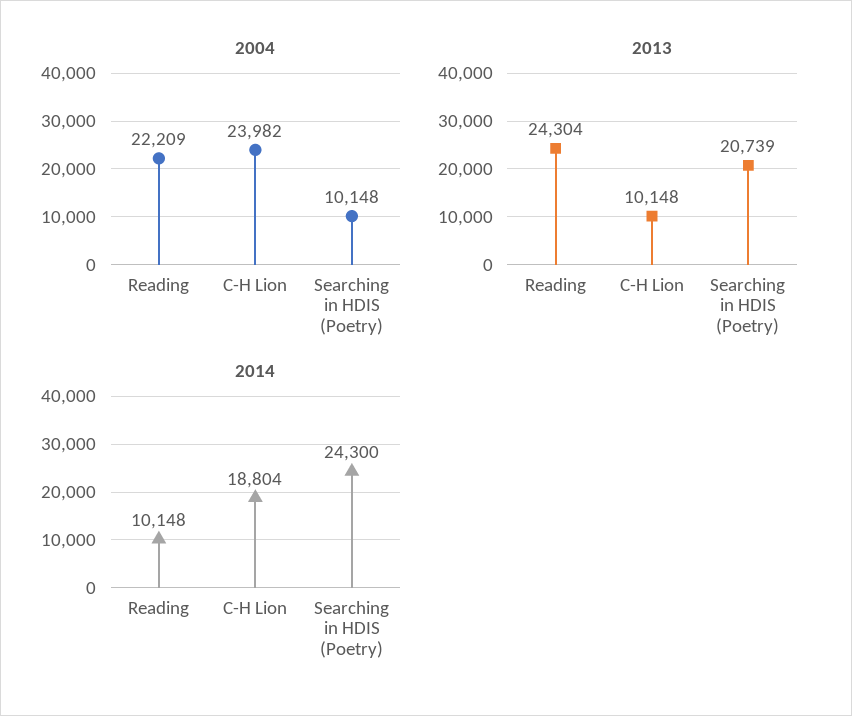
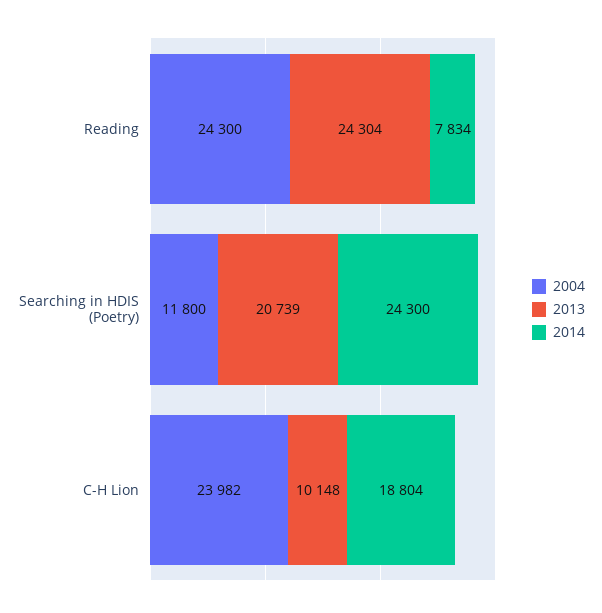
2004, Reading: 22209 -> 24300
2004, Searching in HDIS (Poetry): 10148 -> 11800
2014, Reading: 10148 -> 7834

